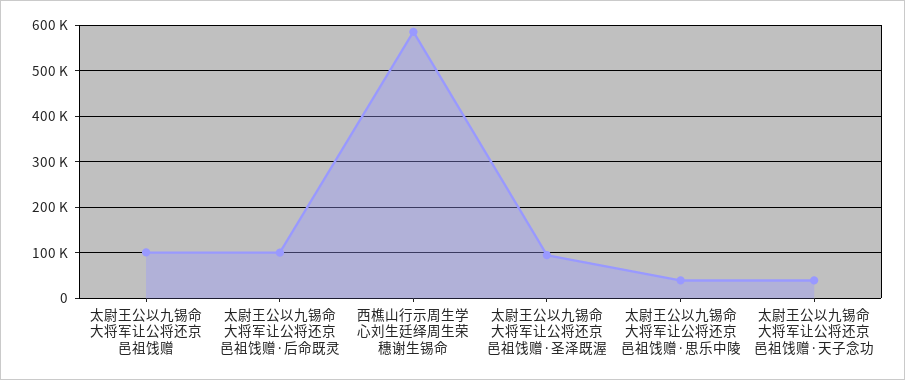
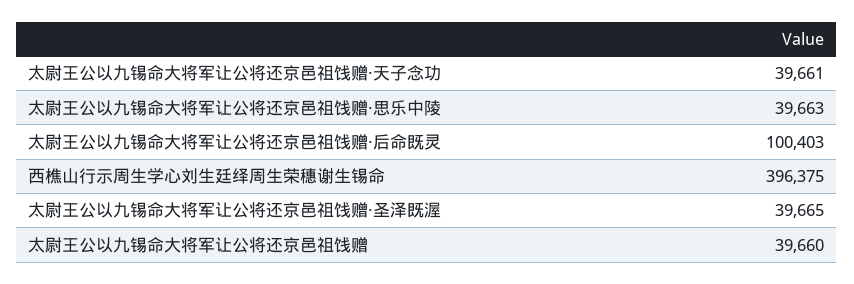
太尉王公以九锡命大将军让公将还京邑祖饯赠: 100000 -> 39660
西樵山行示周生学心刘生廷绎周生荣穗谢生锡命: 580000 -> 396375
太尉王公以九锡命大将军让公将还京邑祖饯赠·圣泽既渥: 100000 -> 39665

